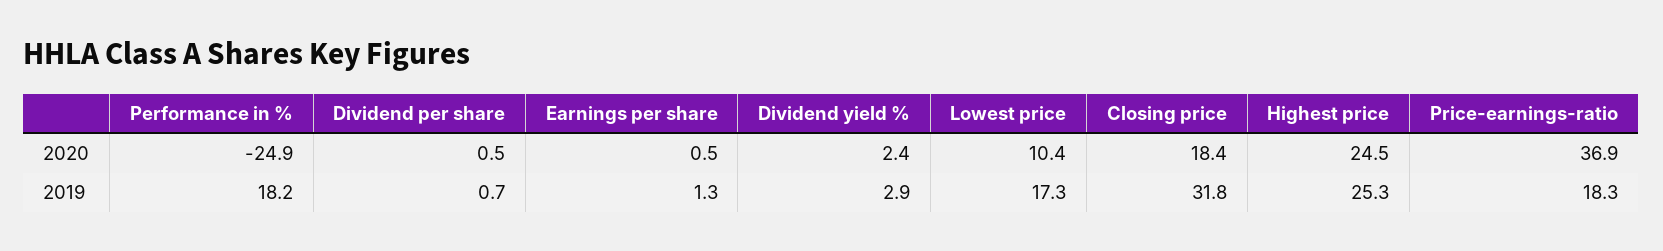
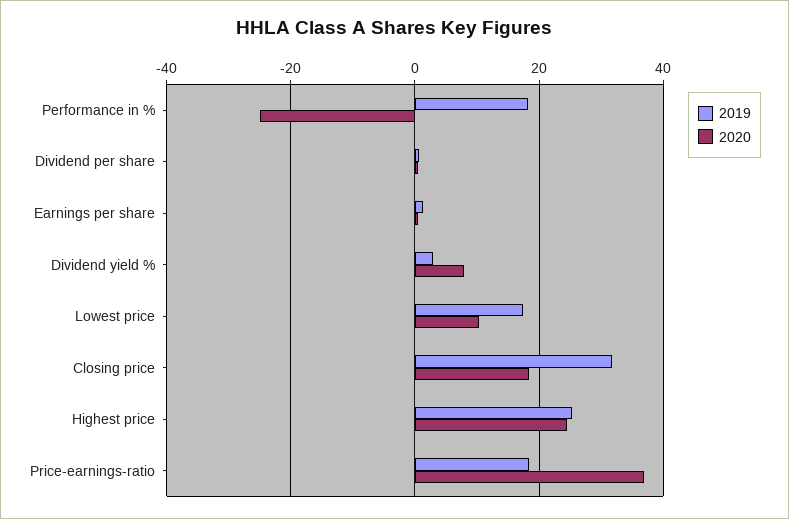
2020, Dividend yield %: 2.4 -> 8

